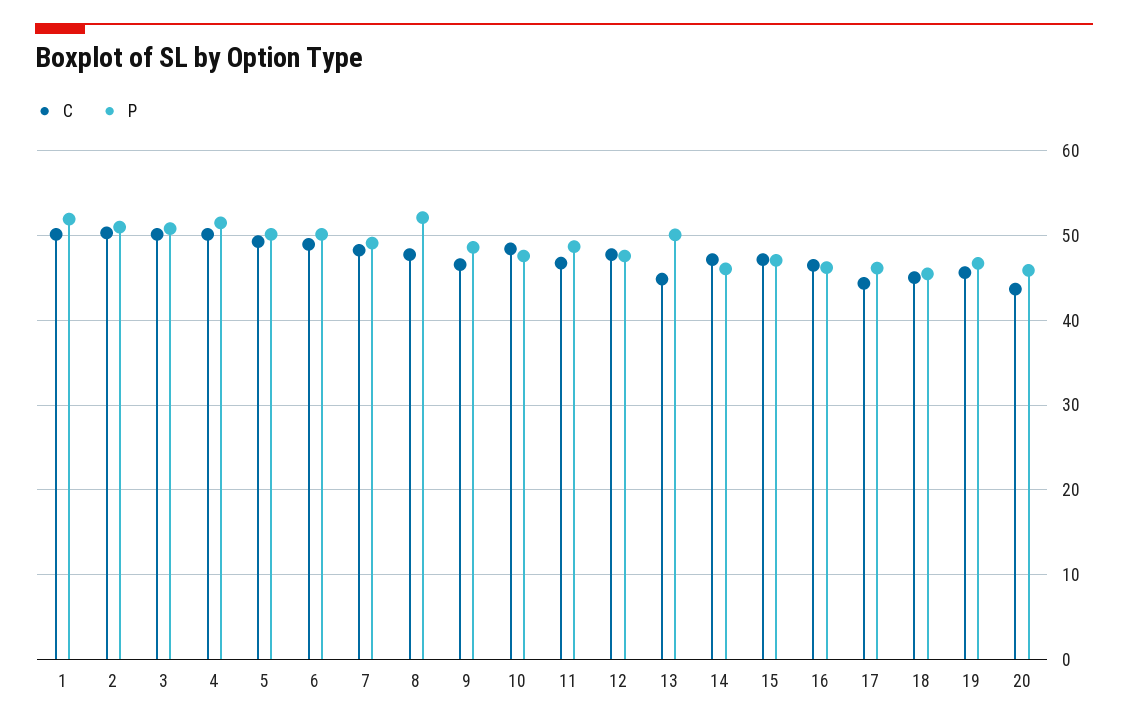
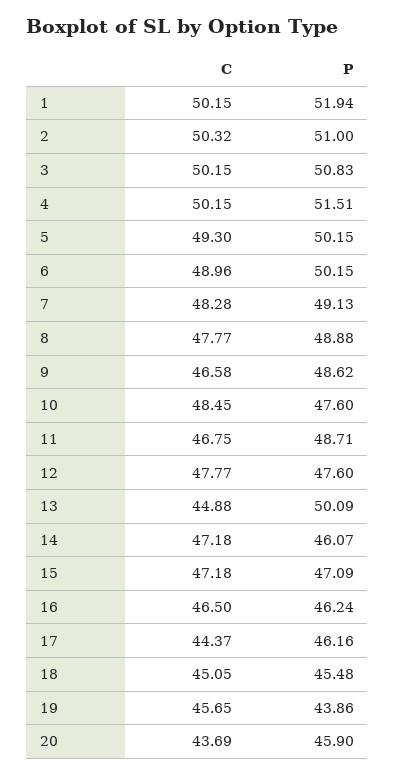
P, 8: 52 -> 48.88
P, 19: 47 -> 43.86

